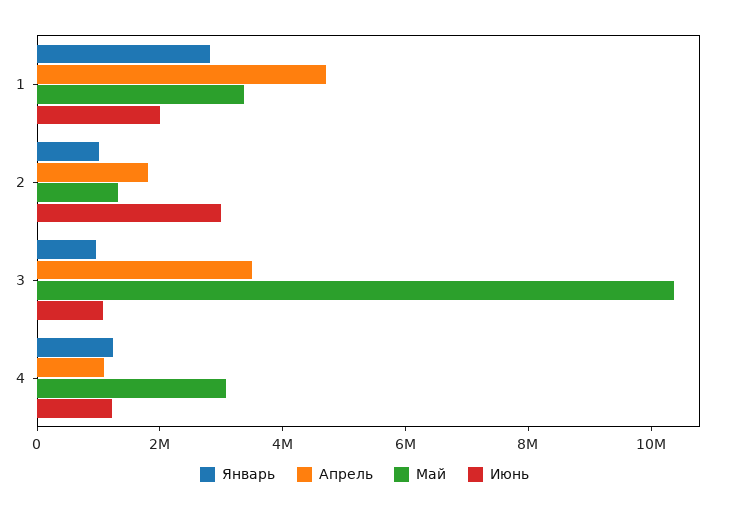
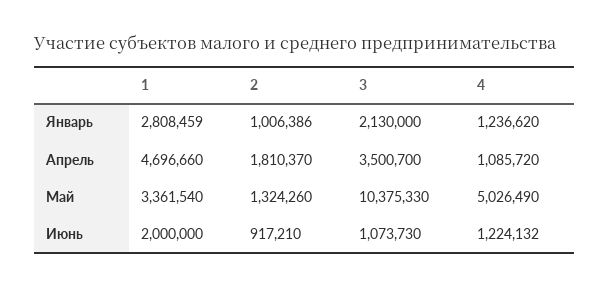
Июнь, 2: 3000000 -> 917210
Январь, 3: 1000000 -> 2130000
Май, 4: 3000000 -> 5026490

